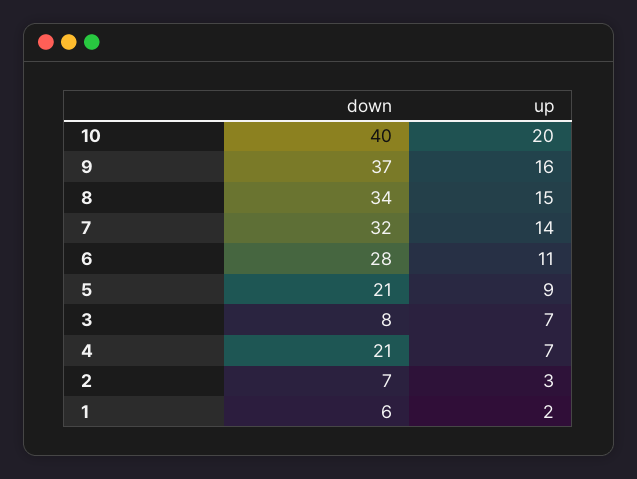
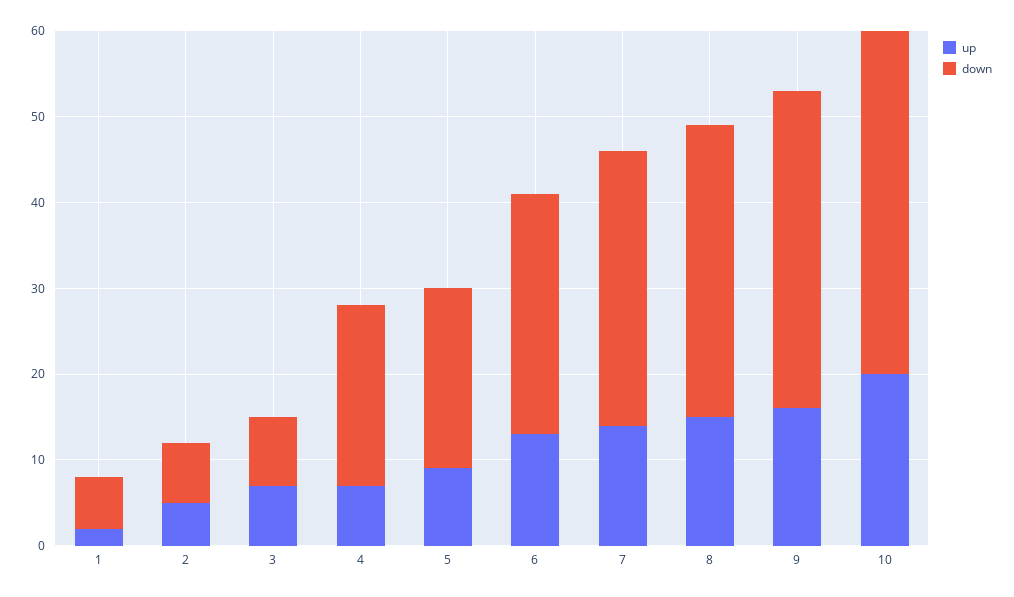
up, 6: 11 -> 13
up, 2: 3 -> 5

